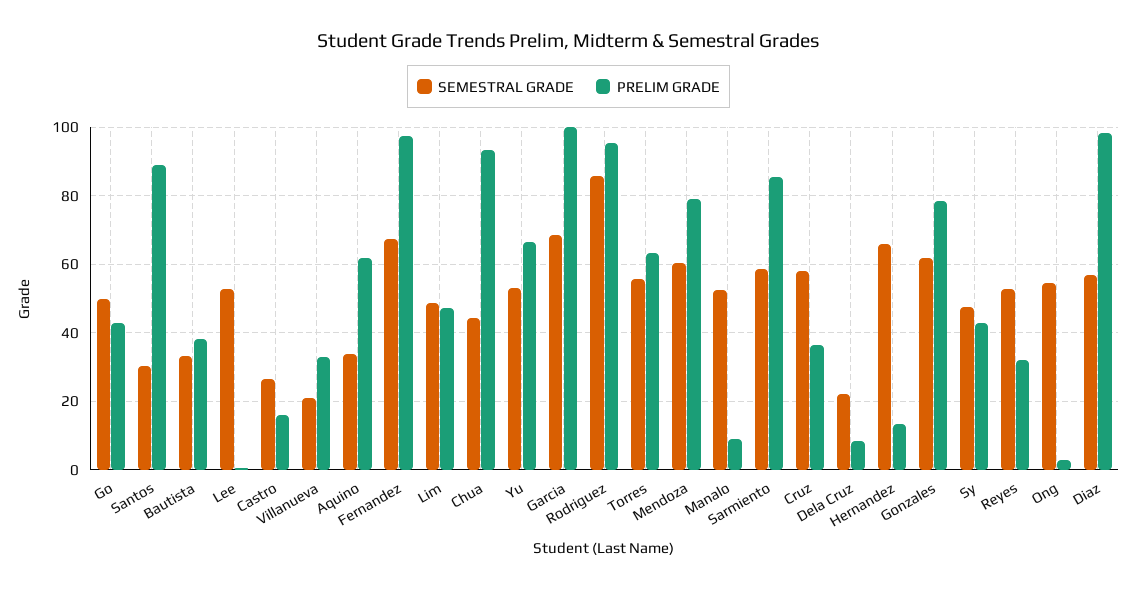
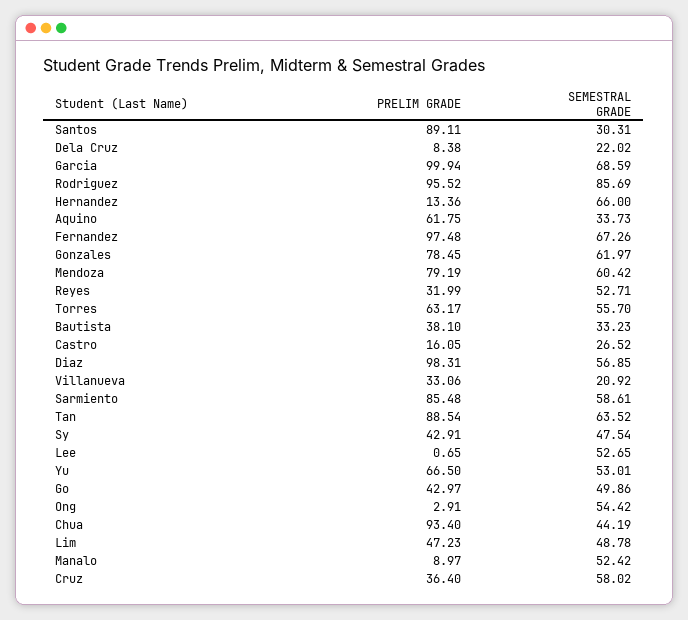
PRELIM GRADE, Tan: none -> 88.54
SEMESTRAL GRADE, Tan: none -> 63.52

